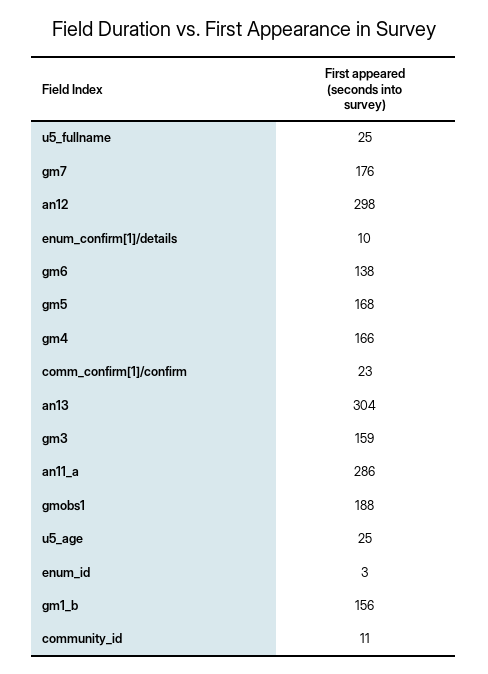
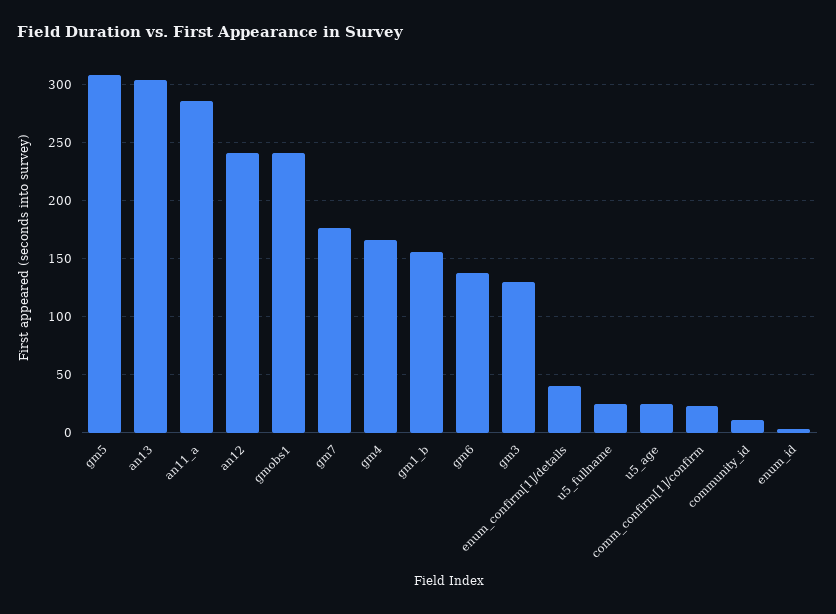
an12: 298 -> 240
enum_confirm[1]/details: 10 -> 40
gm5: 168 -> 310
gm3: 159 -> 130
gmobs1: 188 -> 240

